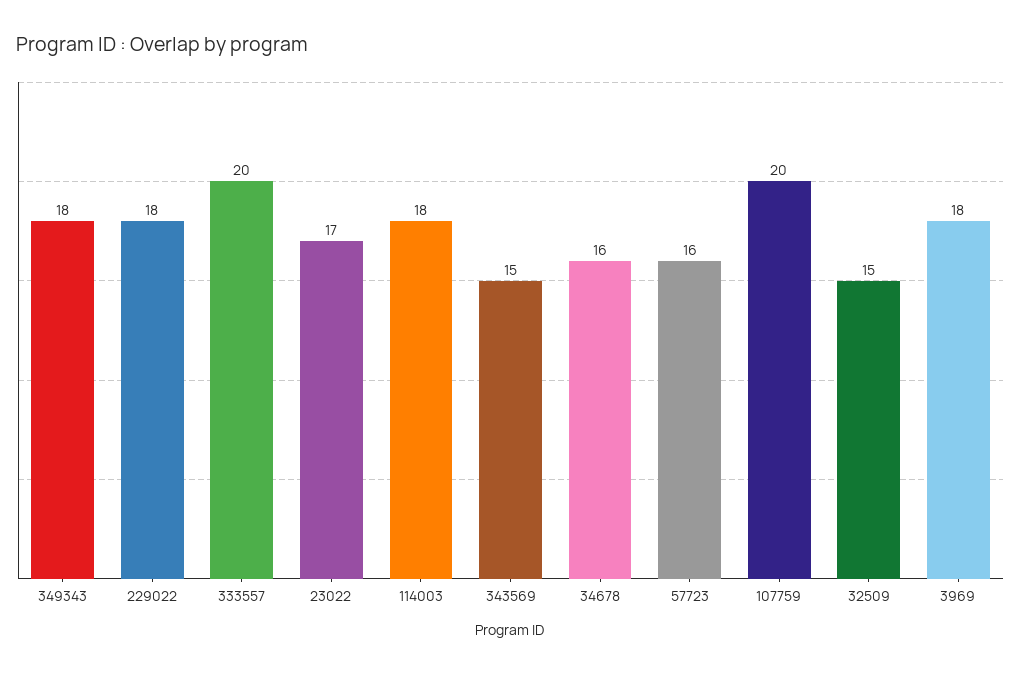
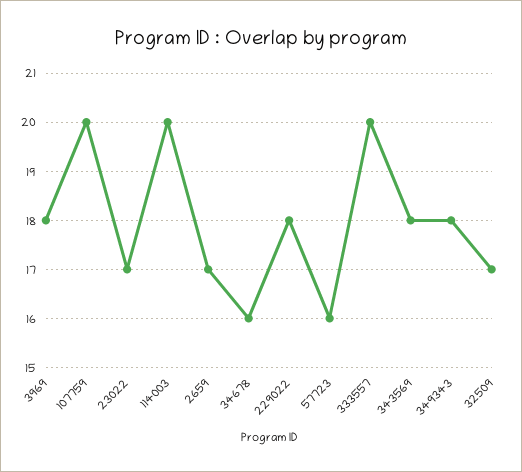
114003: 18 -> 20
343569: 15 -> 18
32509: 15 -> 17
2659: none -> 17

